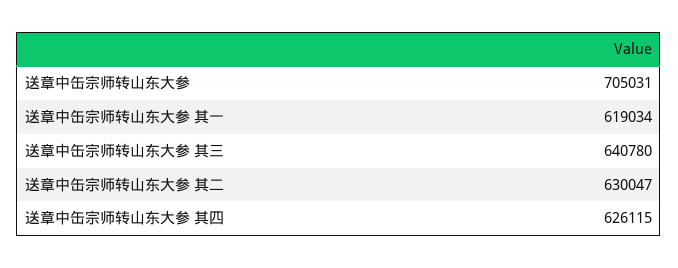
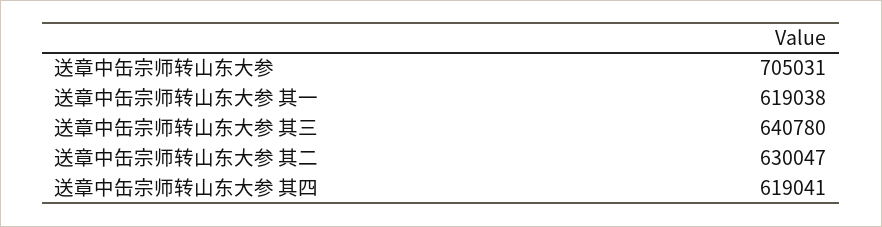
送章中缶宗师转山东大参 其一: 619034 -> 619038
送章中缶宗师转山东大参 其四: 626115 -> 619041

